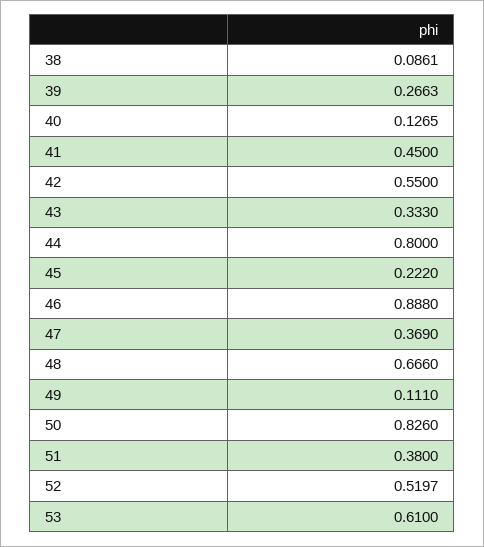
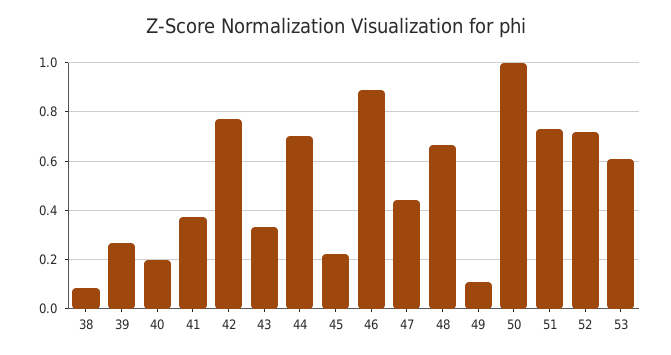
40: 0.1265 -> 0.2
41: 0.45 -> 0.375
42: 0.55 -> 0.775
44: 0.8 -> 0.7
47: 0.369 -> 0.45
50: 0.826 -> 1
51: 0.38 -> 0.725
52: 0.5197 -> 0.725

